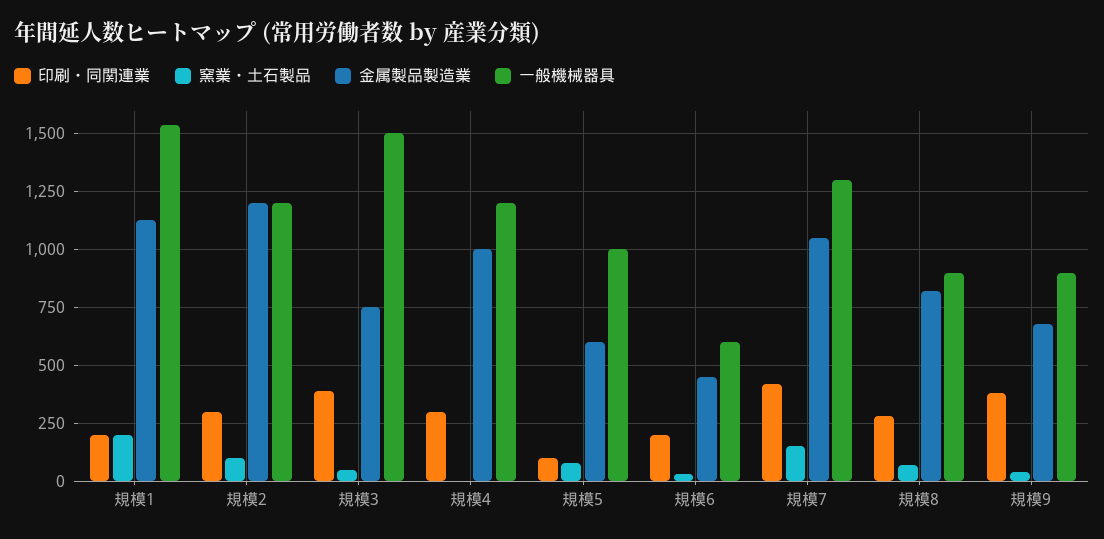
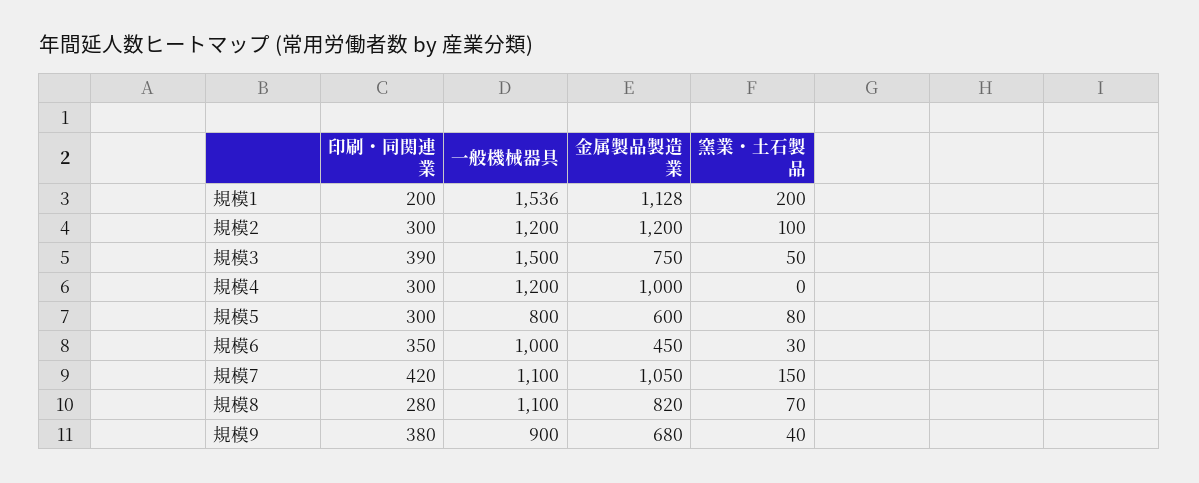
印刷・同関連業, 規模5: 100 -> 300
一般機械器具, 規模5: 1000 -> 800
印刷・同関連業, 規模6: 200 -> 350
一般機械器具, 規模6: 600 -> 1000
一般機械器具, 規模7: 1300 -> 1100
一般機械器具, 規模8: 900 -> 1100

